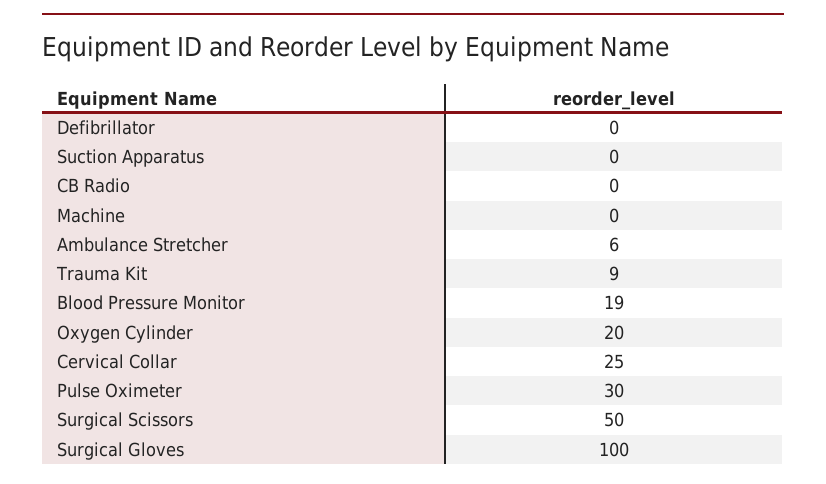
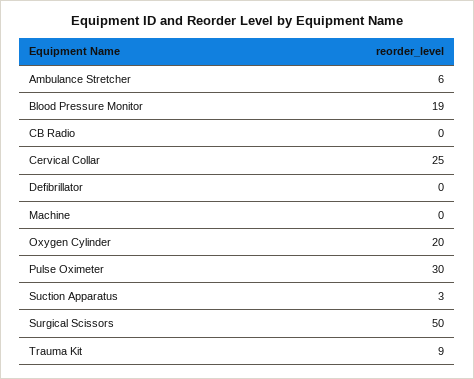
Suction Apparatus: 0 -> 3
Surgical Gloves: 100 -> none

